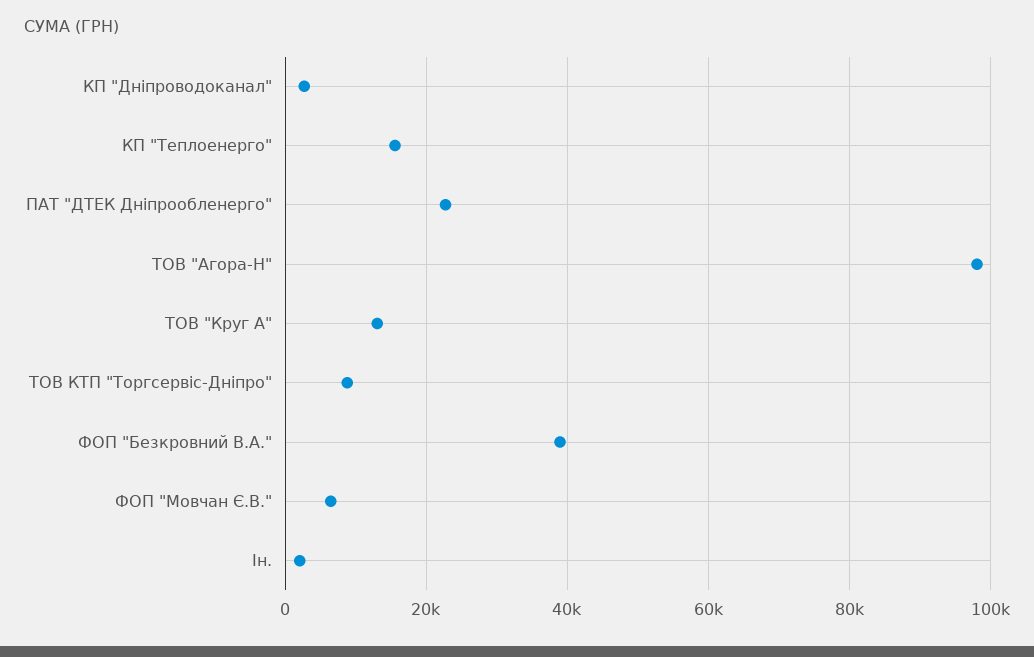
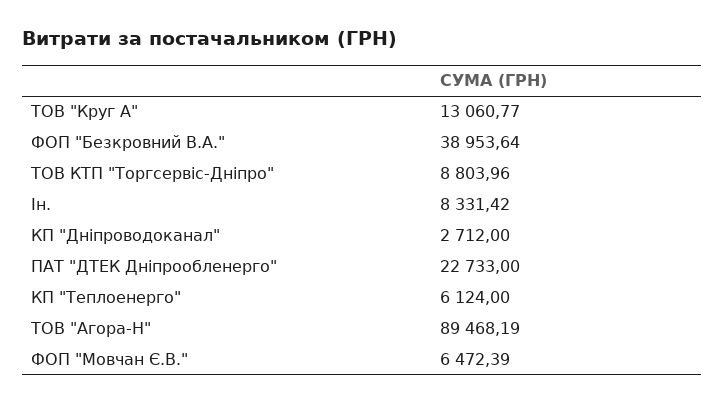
КП "Теплоенерго": 16000 -> 6124
ТОВ "Агора-Н": 98000 -> 89468.19
Ін.: 2000 -> 8331.42

